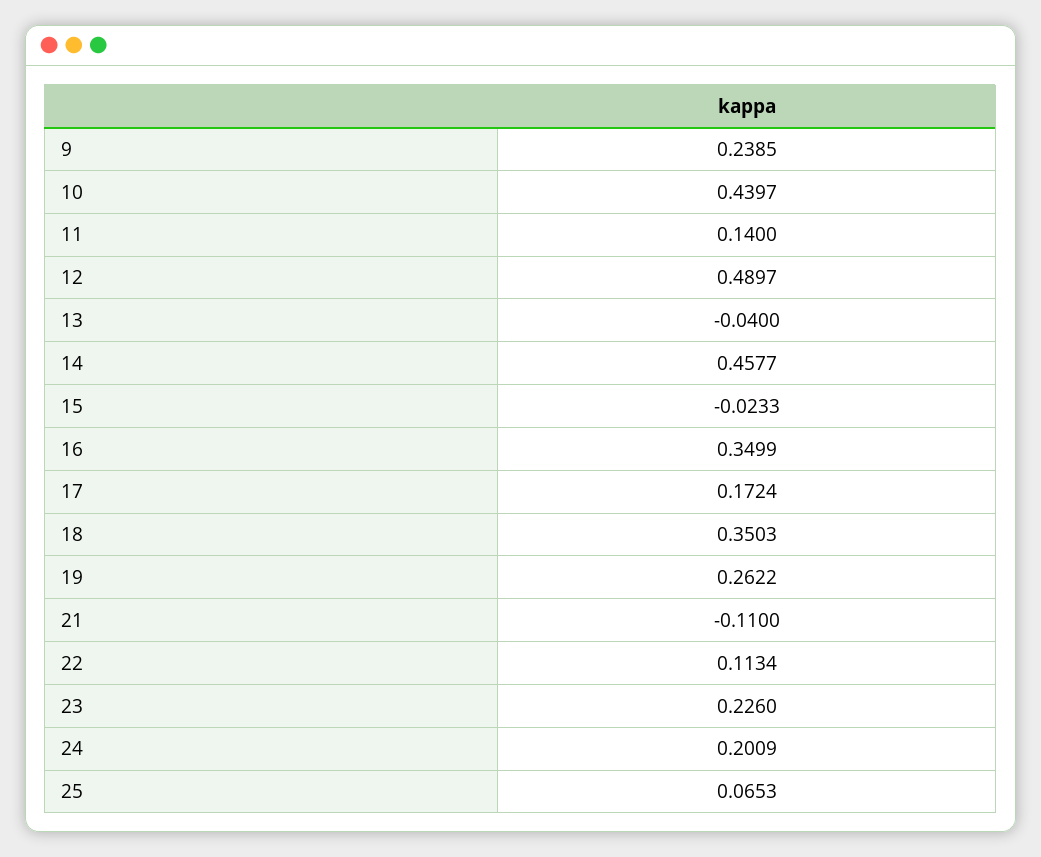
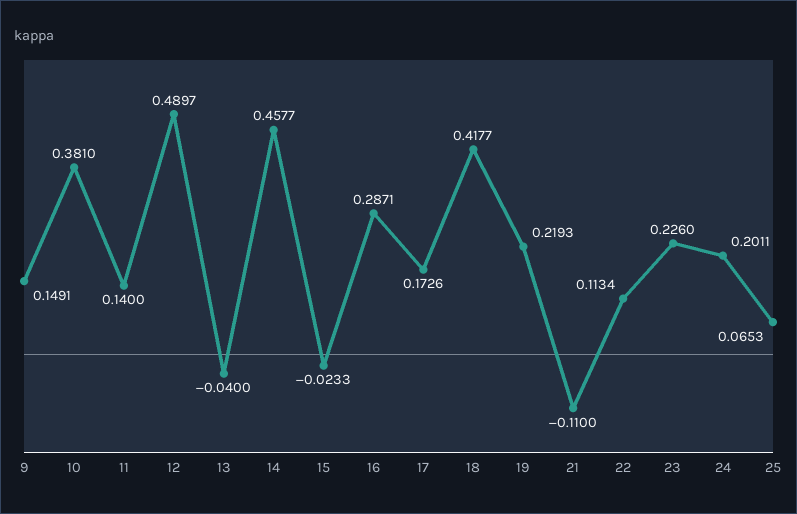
9: 0.2385 -> 0.1491
10: 0.4397 -> 0.381
16: 0.3499 -> 0.2871
17: 0.1724 -> 0.1726
18: 0.3503 -> 0.4177
19: 0.2622 -> 0.2193
24: 0.2009 -> 0.2011

